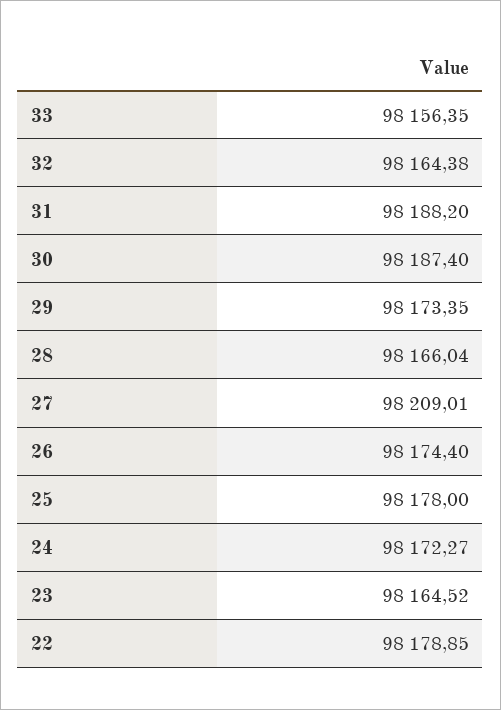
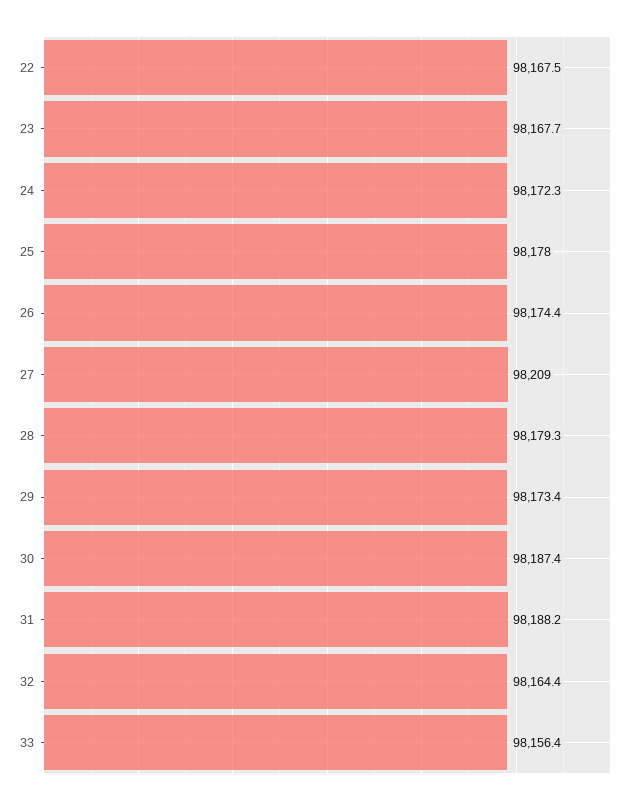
28: 98166.04 -> 98179.3
23: 98164.52 -> 98167.7
22: 98178.85 -> 98167.5

